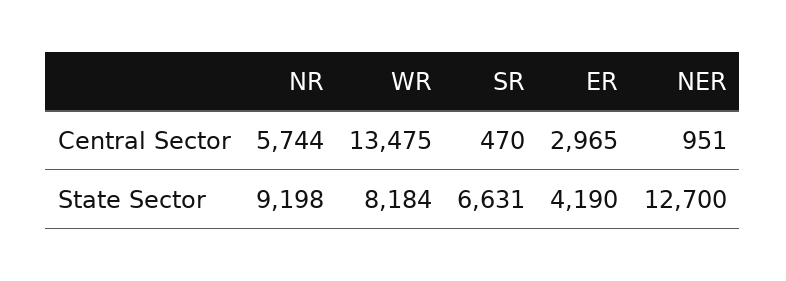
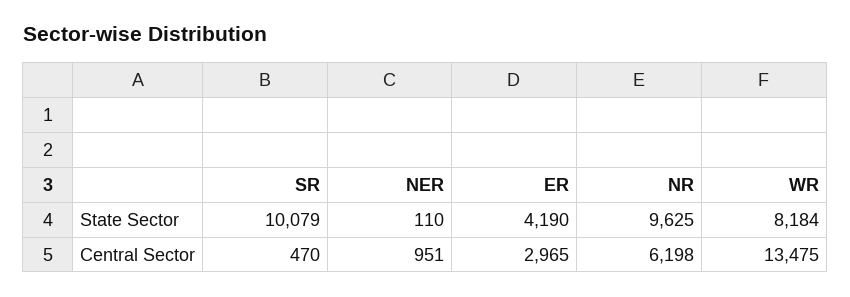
NR, Central Sector: 5744 -> 6198
NR, State Sector: 9198 -> 9625
SR, State Sector: 6631 -> 10079
NER, State Sector: 12700 -> 110

